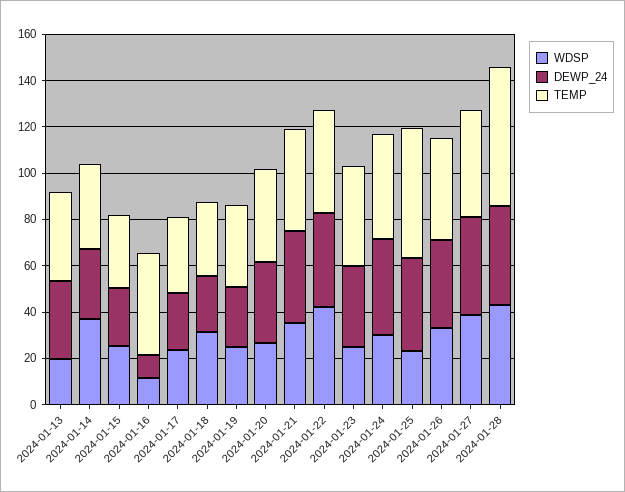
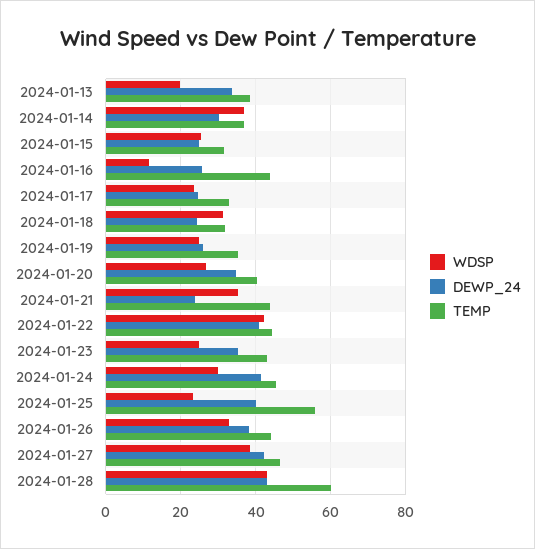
DEWP_24, 2024-01-16: 10 -> 26
DEWP_24, 2024-01-21: 40 -> 24

